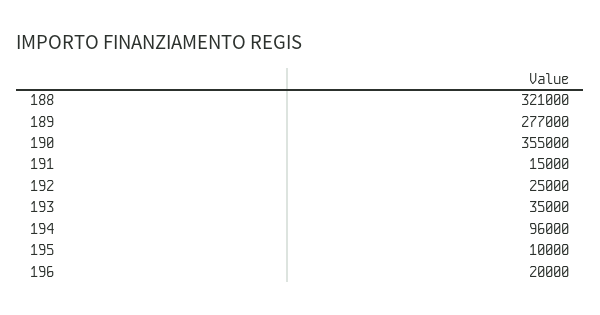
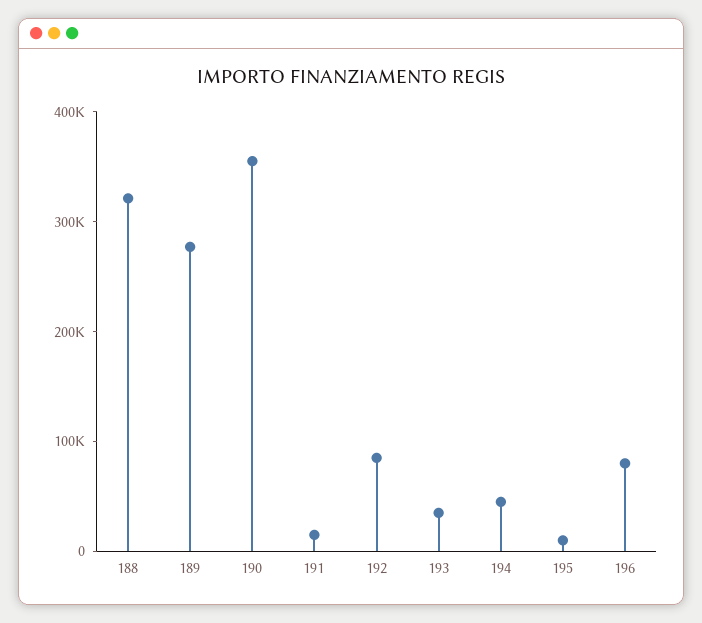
192: 25000 -> 80000
194: 96000 -> 40000
196: 20000 -> 80000

